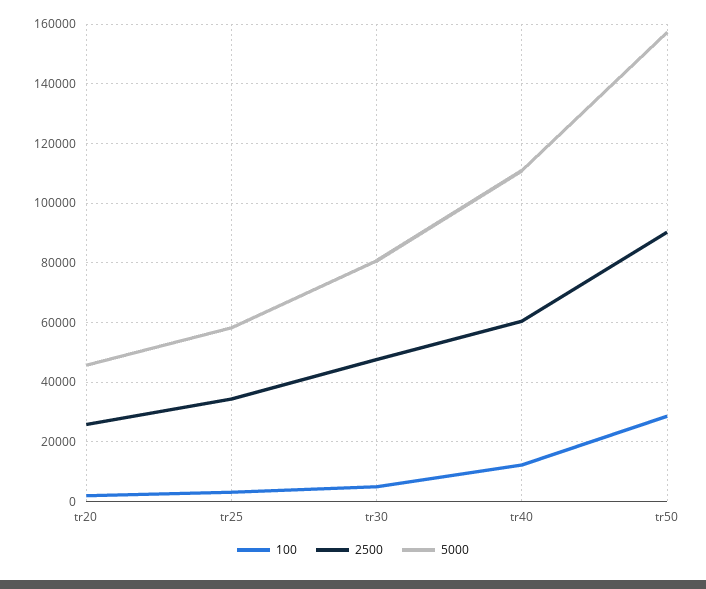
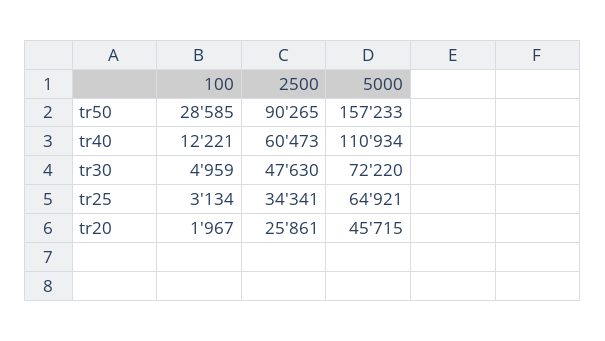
5000, tr25: 57500 -> 64921
5000, tr30: 80000 -> 72220

